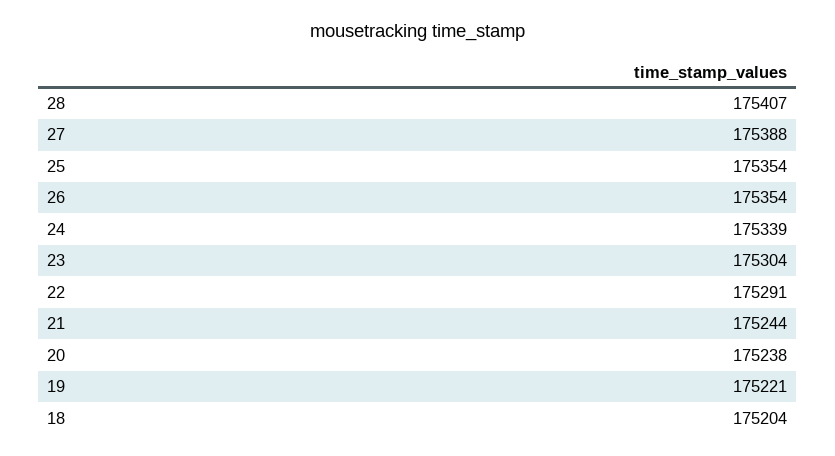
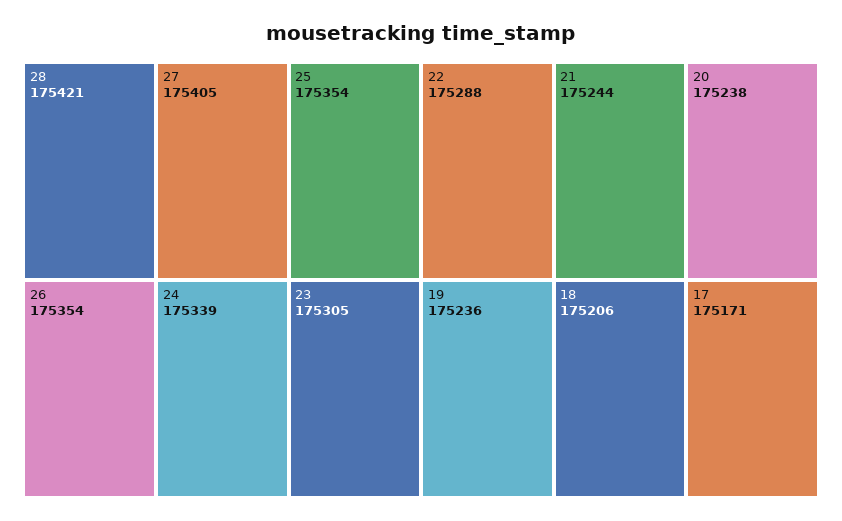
28: 175407 -> 175421
27: 175388 -> 175405
23: 175304 -> 175305
22: 175291 -> 175288
19: 175221 -> 175236
18: 175204 -> 175206
17: none -> 175171

